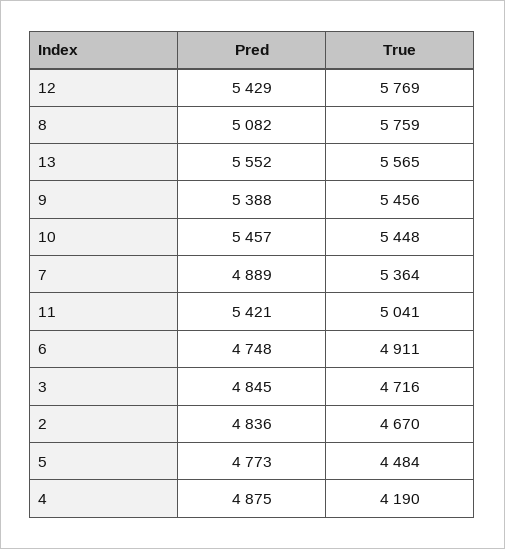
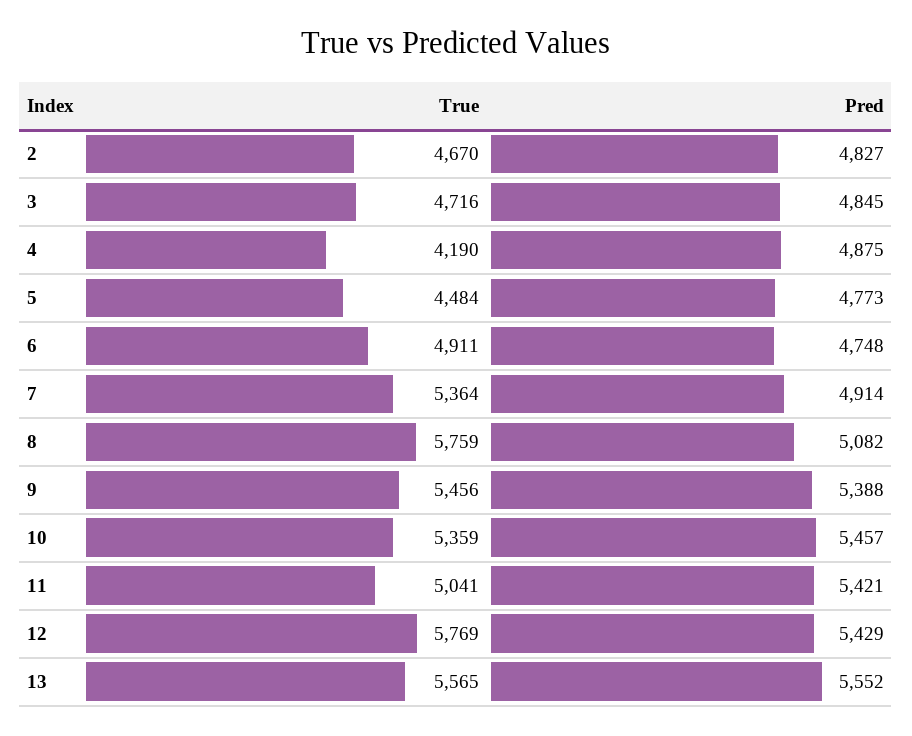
True, 10: 5448 -> 5359
Pred, 7: 4889 -> 4914
Pred, 2: 4836 -> 4827

